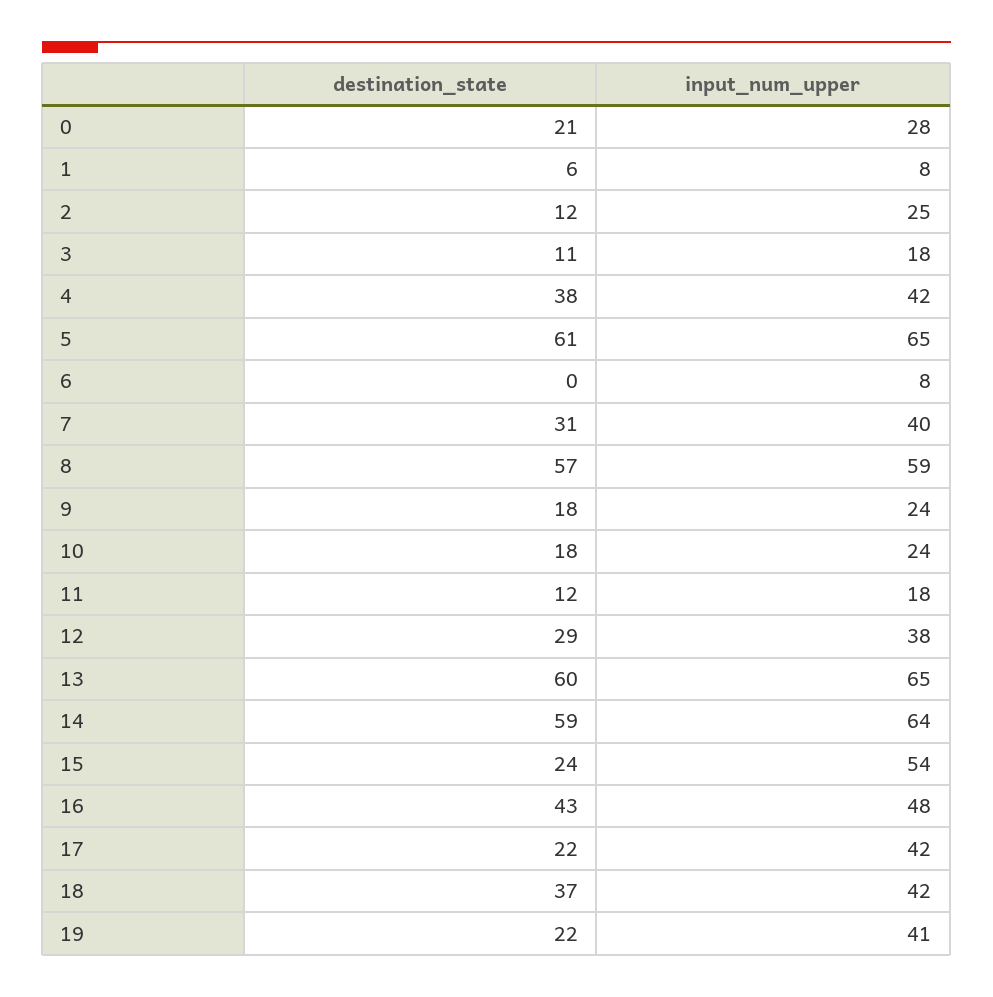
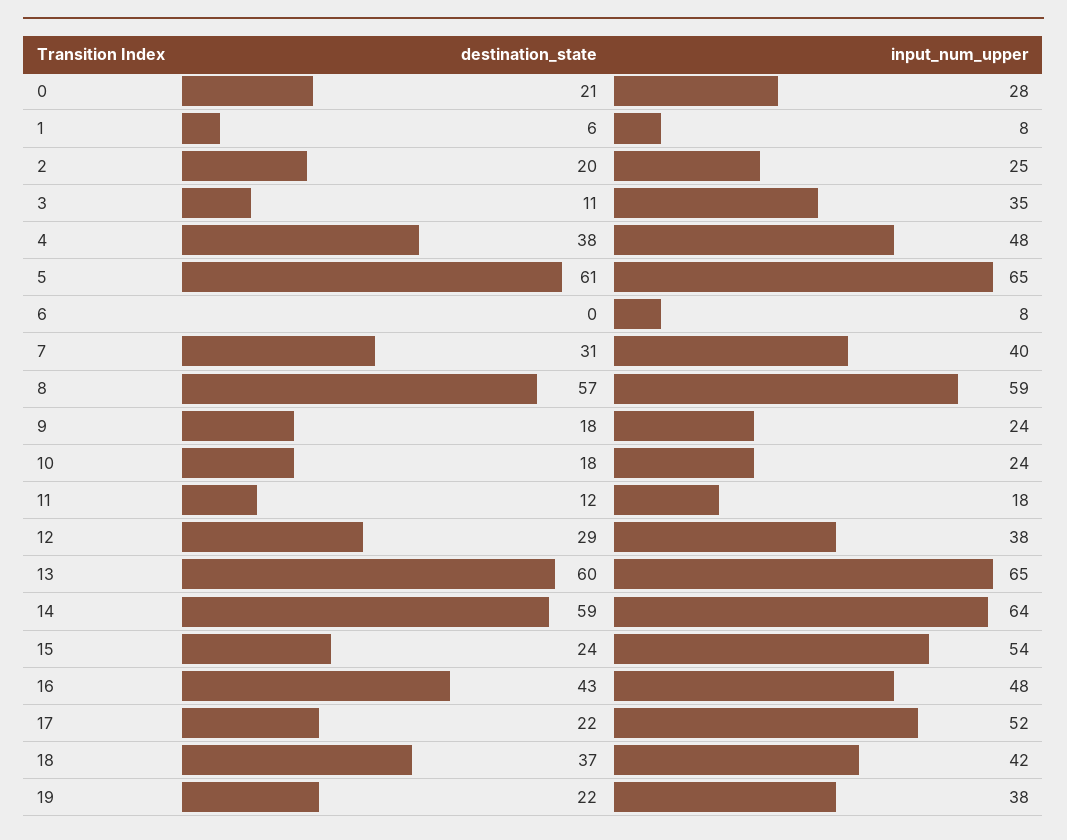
destination_state, 2: 12 -> 20
input_num_upper, 3: 18 -> 35
input_num_upper, 4: 42 -> 48
input_num_upper, 17: 42 -> 52
input_num_upper, 19: 41 -> 38

